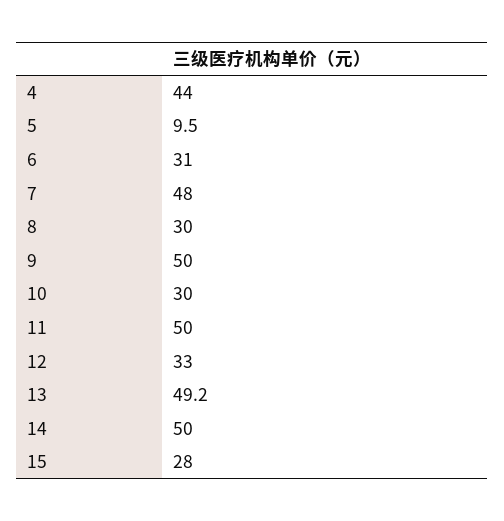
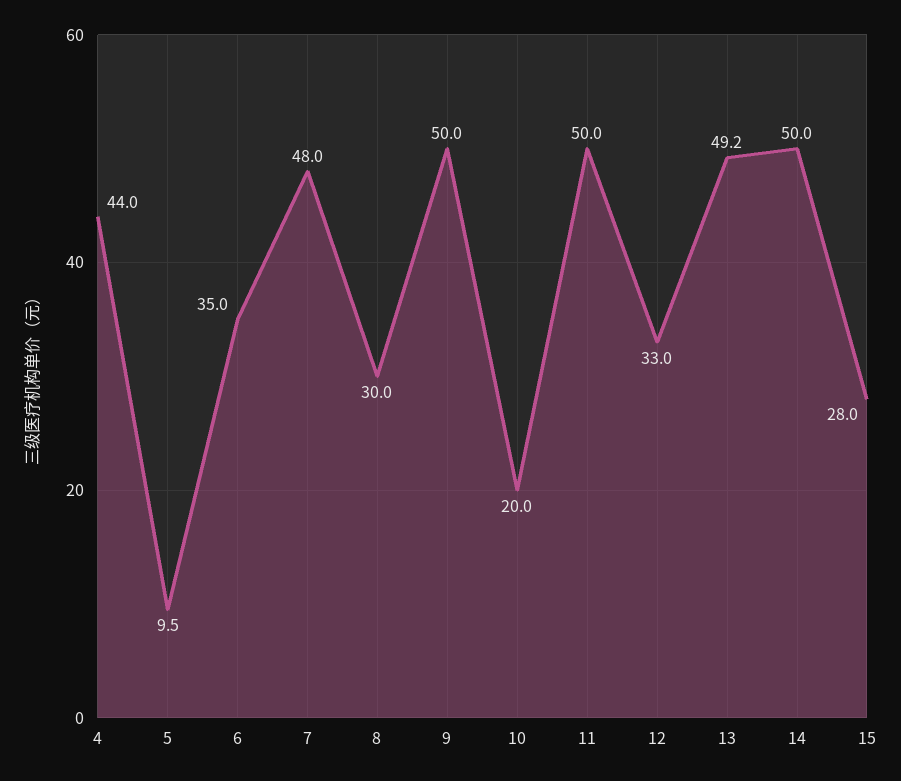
6: 31 -> 35
10: 30 -> 20

